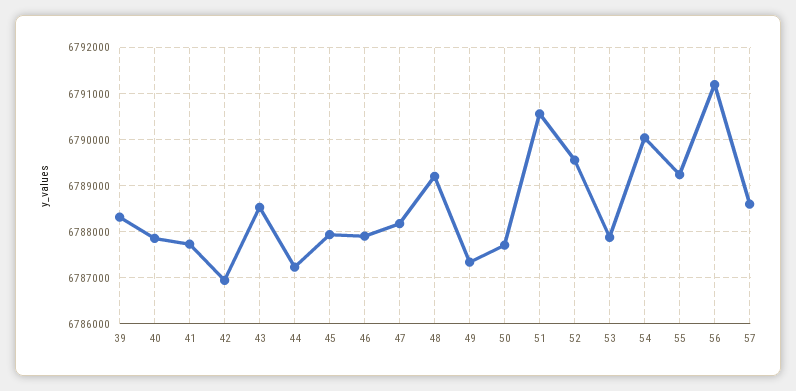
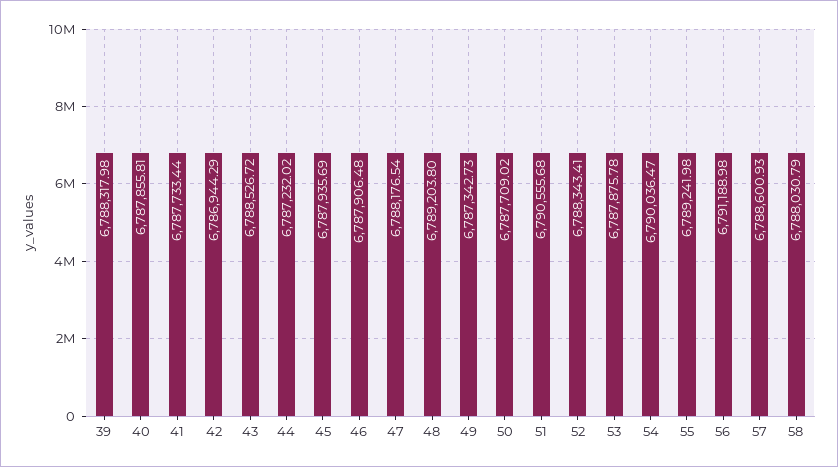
52: 6789600 -> 6788343.41
58: none -> 6788030.79

